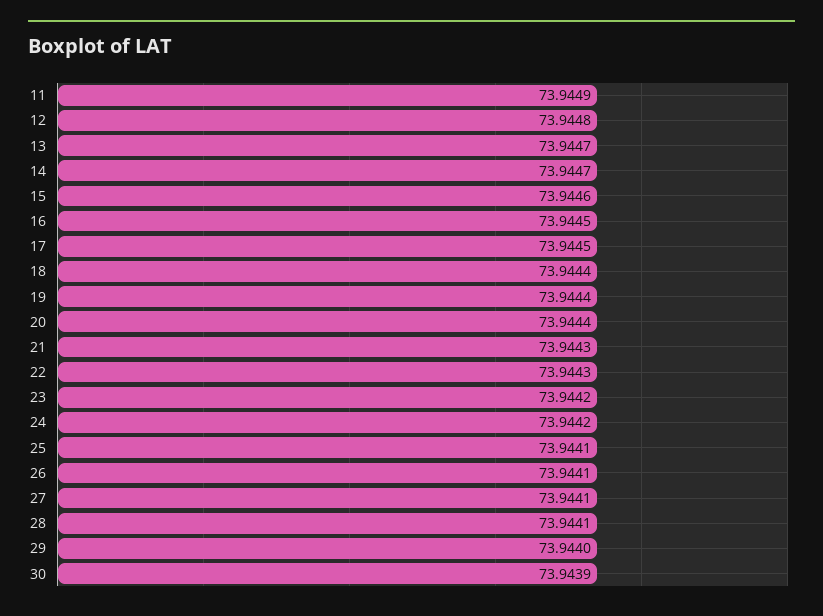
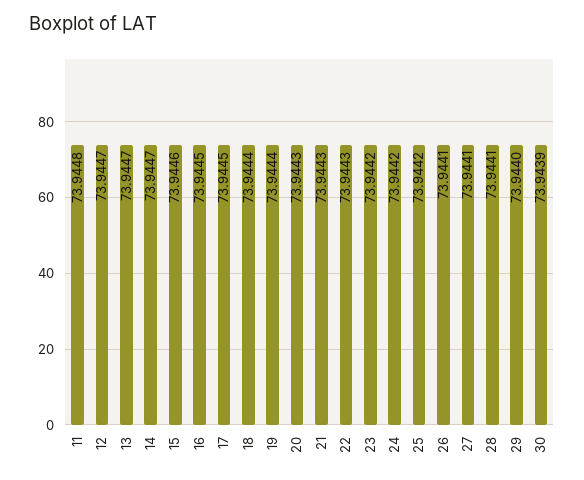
11: 73.9449 -> 73.9448
12: 73.9448 -> 73.9447
20: 73.9444 -> 73.9443
25: 73.9441 -> 73.9442

